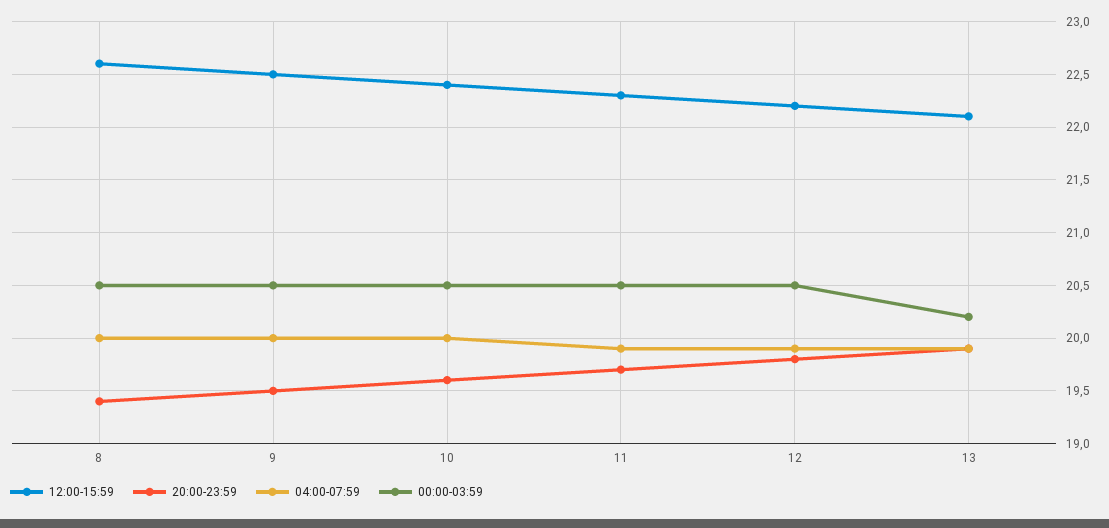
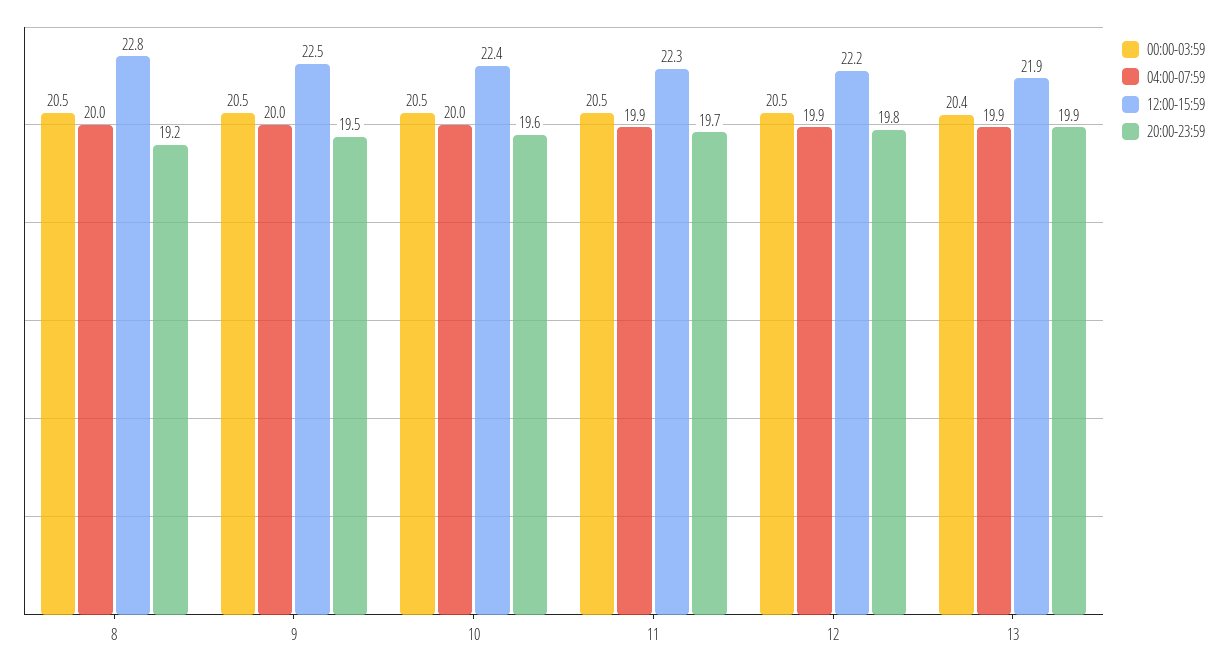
12:00-15:59, 8: 22.6 -> 22.8
20:00-23:59, 8: 19.4 -> 19.2
12:00-15:59, 13: 22.1 -> 21.9
00:00-03:59, 13: 20.2 -> 20.4

